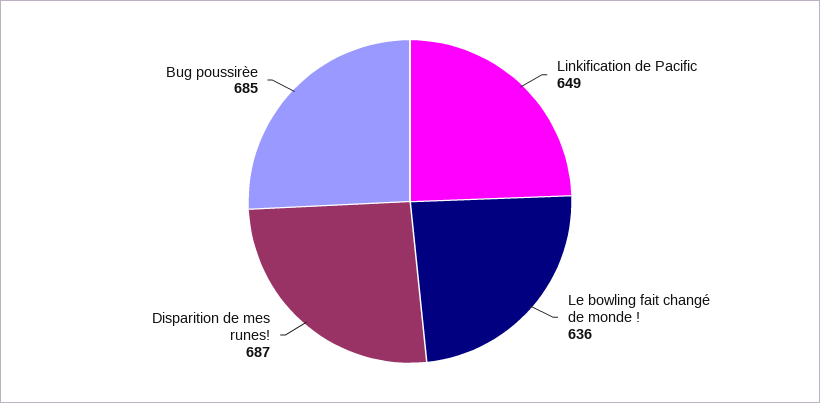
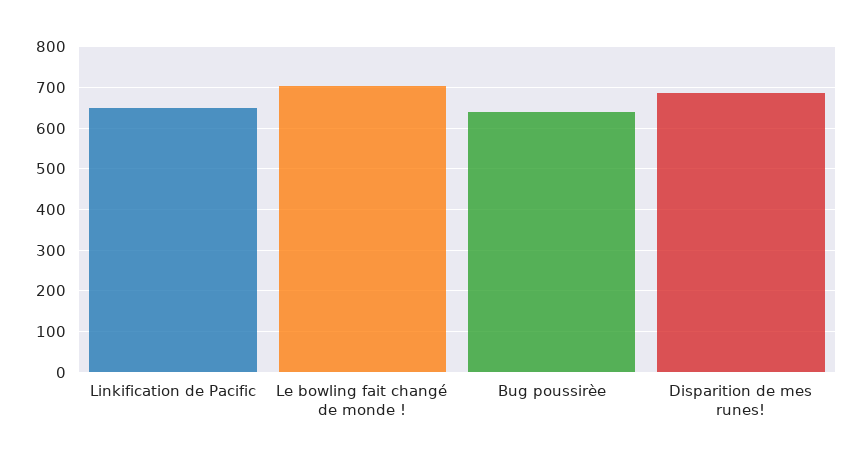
Le bowling fait changé de monde !: 636 -> 700
Bug poussirèe: 685 -> 640

